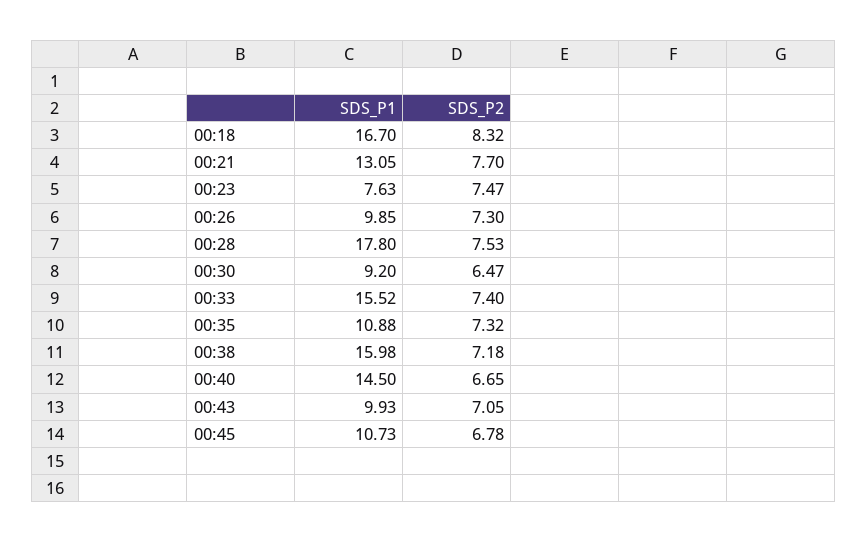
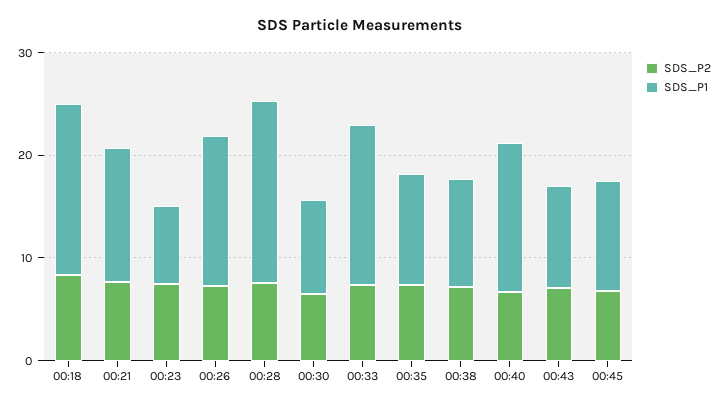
SDS_P1, 00:26: 9.85 -> 14
SDS_P1, 00:38: 15.98 -> 10

